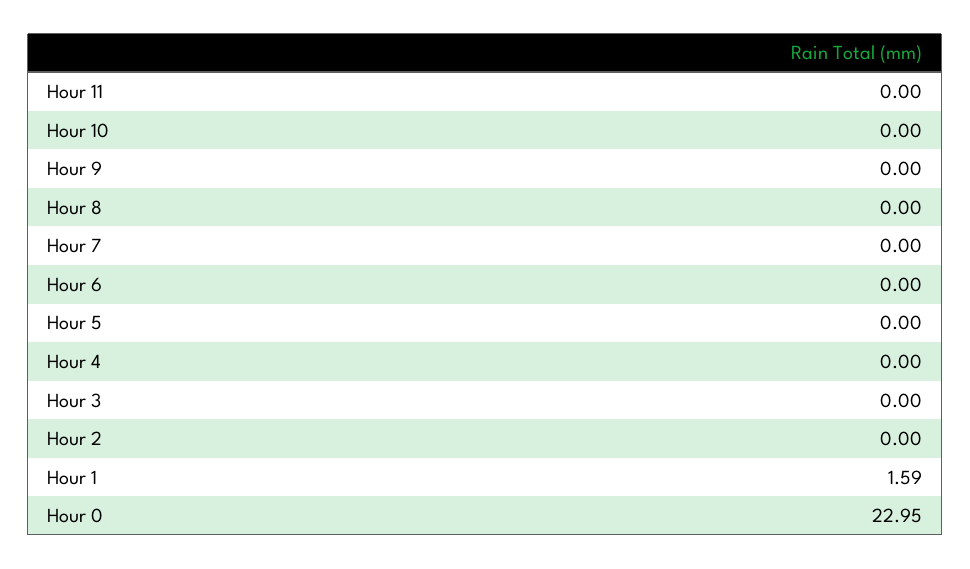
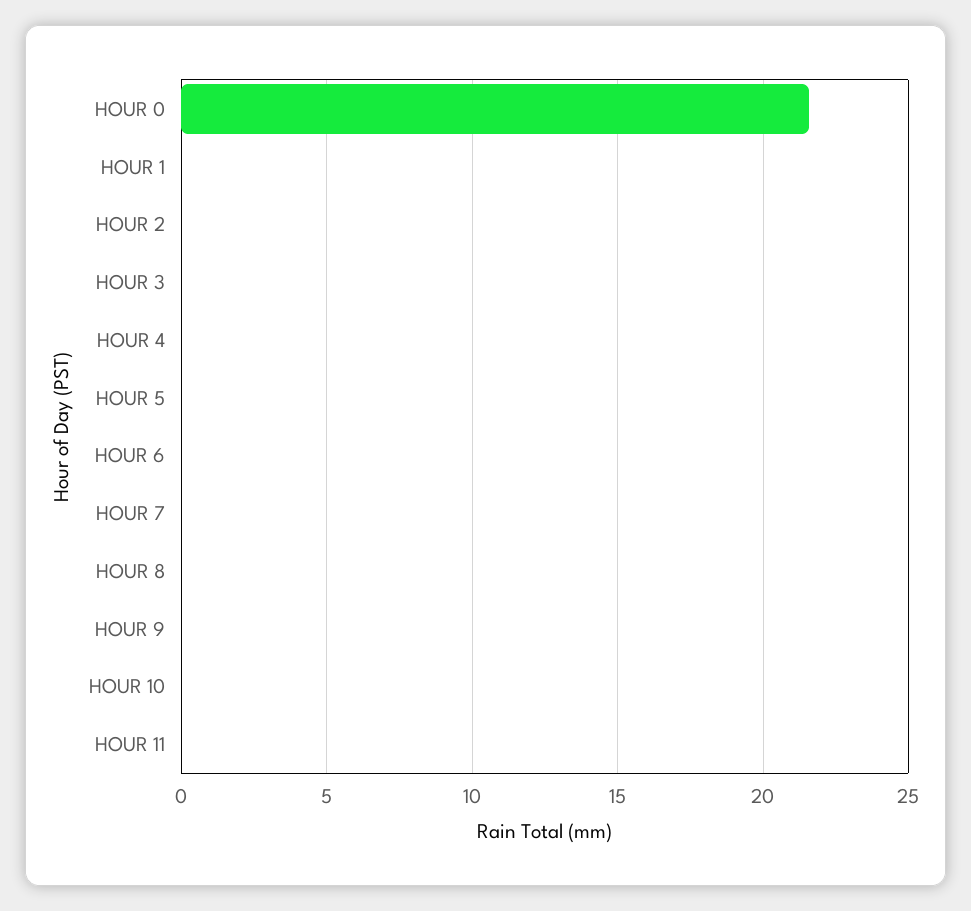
Hour 1: 1.59 -> 0
Hour 0: 22.95 -> 21.5

